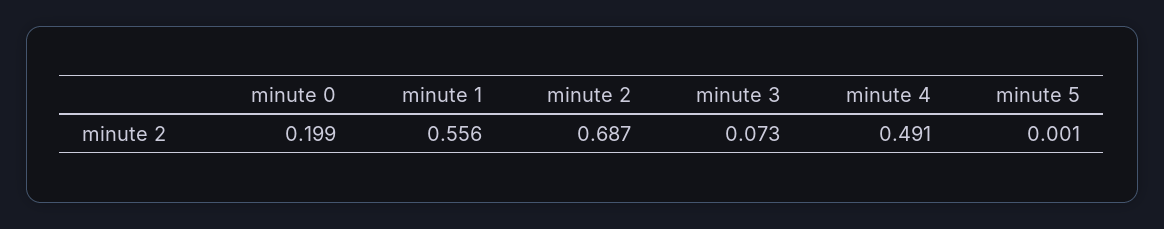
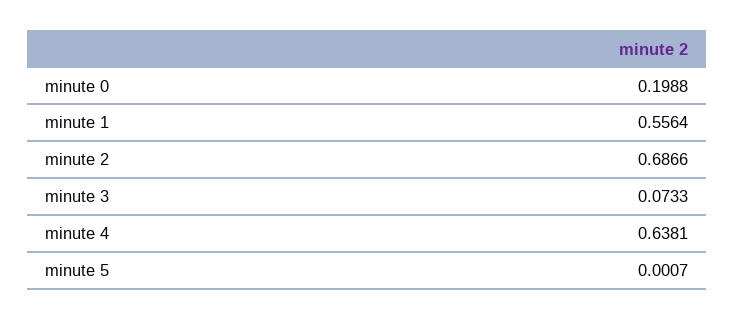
minute 4: 0.491 -> 0.6381

